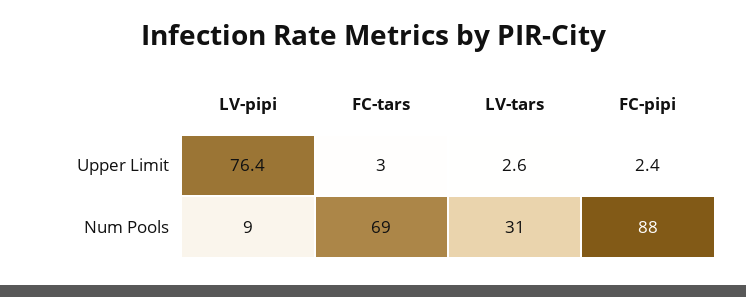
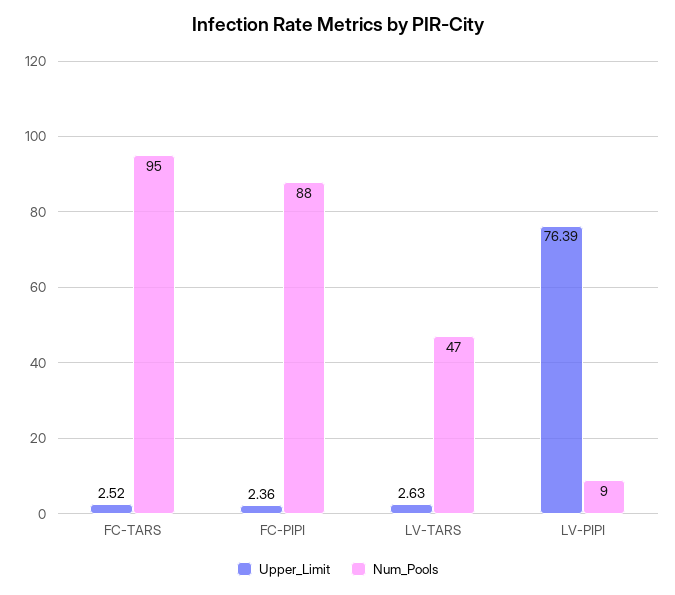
Upper Limit, FC-tars: 3 -> 2.52
Num Pools, FC-tars: 69 -> 95
Num Pools, LV-tars: 31 -> 47

